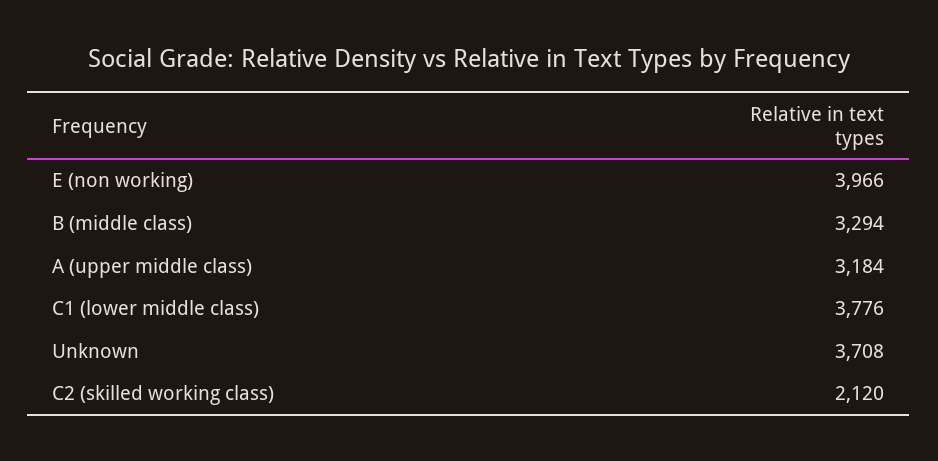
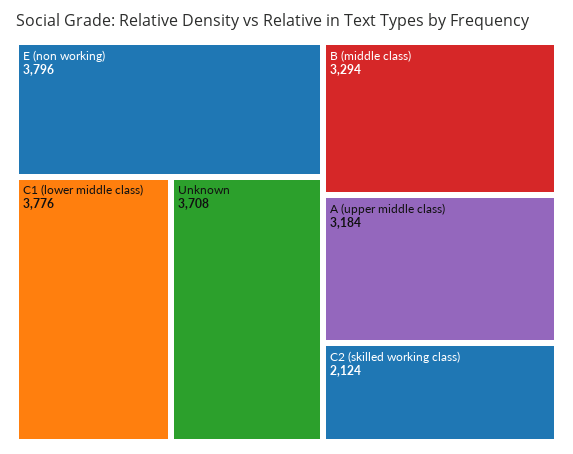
E (non working): 3966 -> 3796
C2 (skilled working class): 2120 -> 2124

